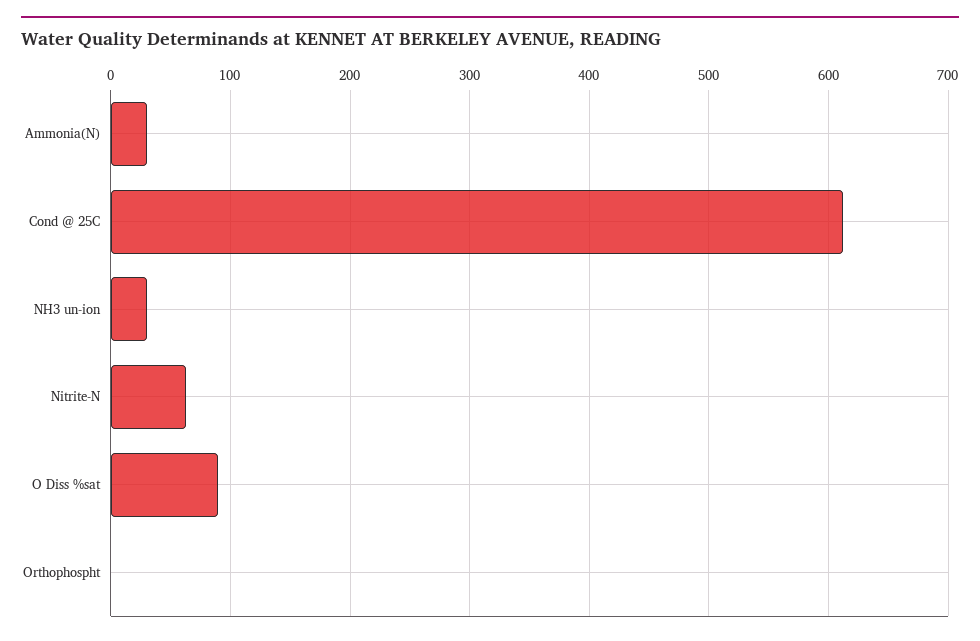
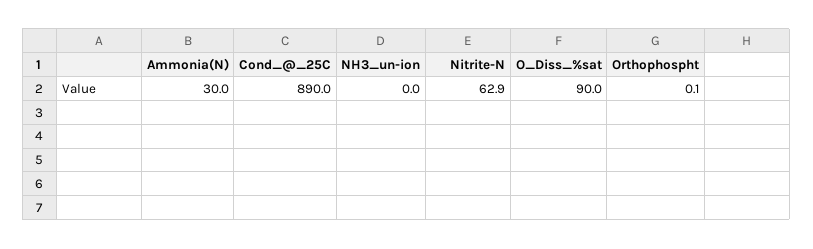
Cond @ 25C: 610 -> 890
NH3 un-ion: 30 -> 0

